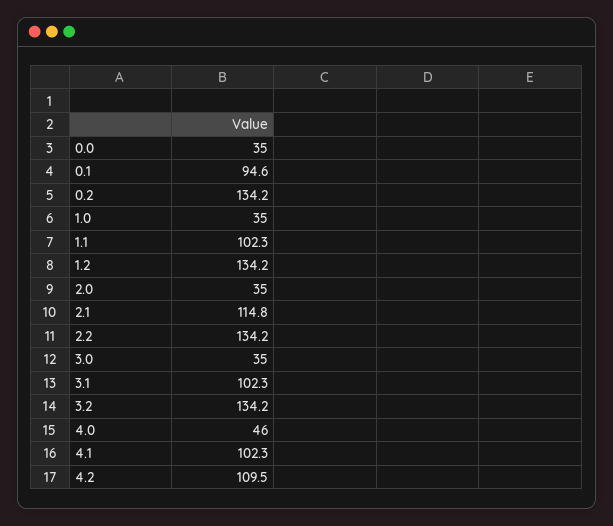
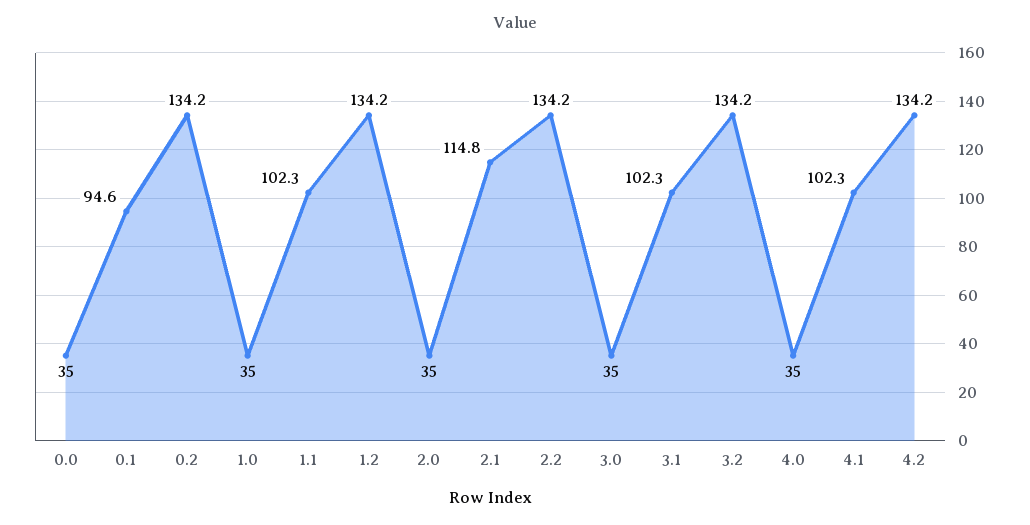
4.0: 46 -> 35
4.2: 109.5 -> 134.2

